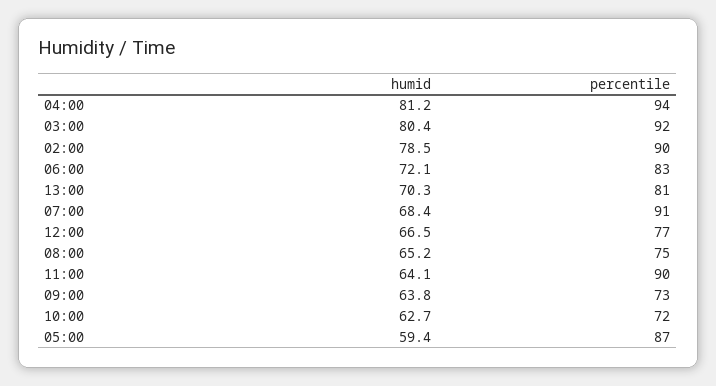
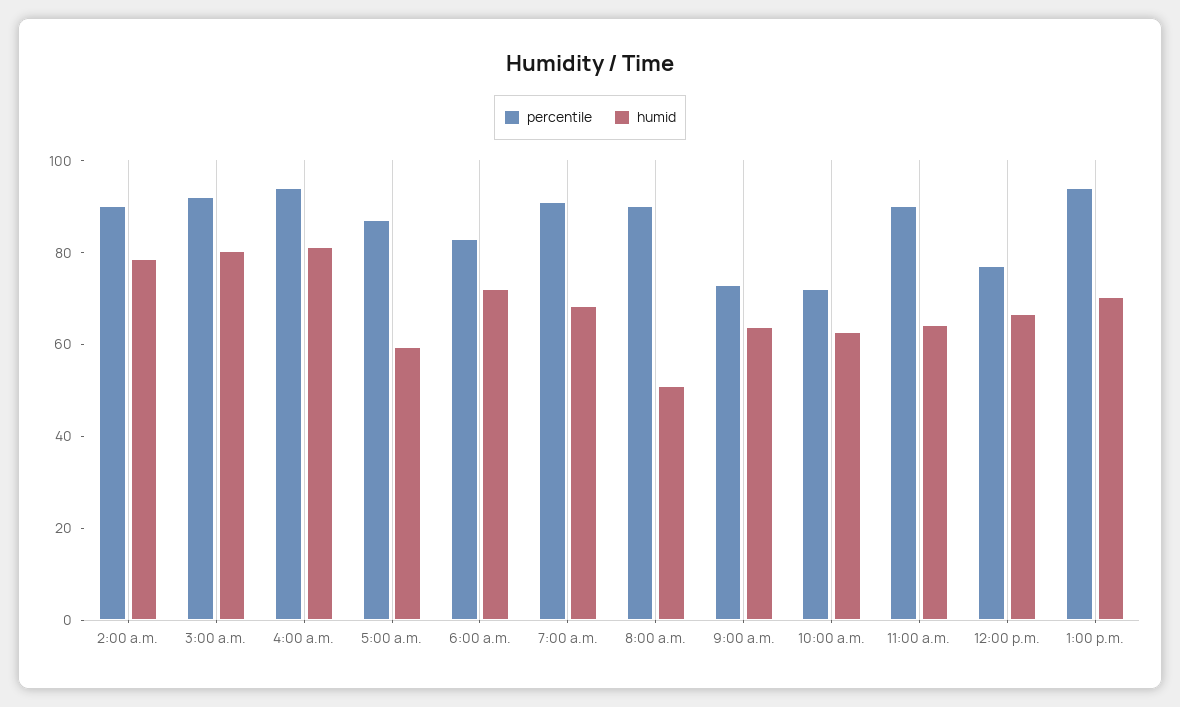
percentile, 13:00: 81 -> 95
humid, 08:00: 65.2 -> 50
percentile, 08:00: 75 -> 90

